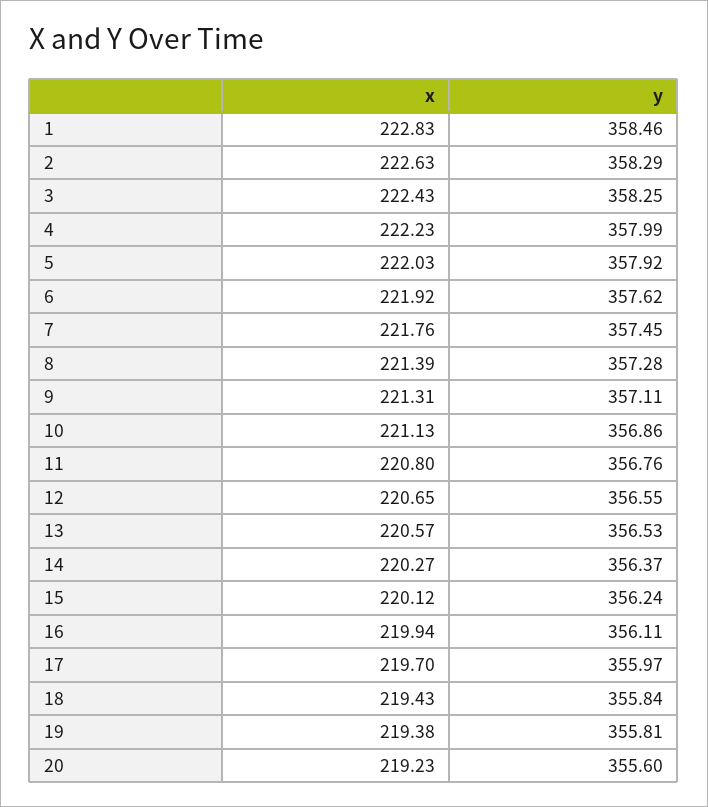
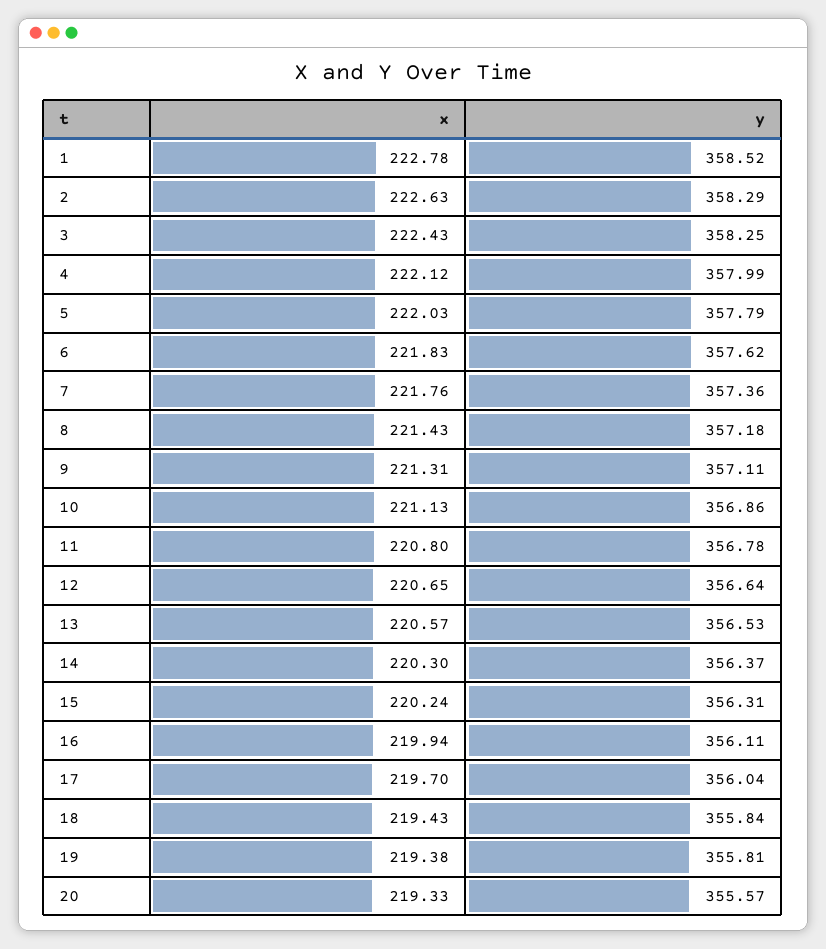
x, 1: 222.83 -> 222.78
y, 1: 358.46 -> 358.52
x, 4: 222.23 -> 222.12
y, 5: 357.92 -> 357.79
x, 6: 221.92 -> 221.83
y, 7: 357.45 -> 357.36
x, 8: 221.39 -> 221.43
y, 8: 357.28 -> 357.18
y, 11: 356.76 -> 356.78
y, 12: 356.55 -> 356.64
x, 14: 220.27 -> 220.3
x, 15: 220.12 -> 220.24
y, 15: 356.24 -> 356.31
y, 17: 355.97 -> 356.04
x, 20: 219.23 -> 219.33
y, 20: 355.6 -> 355.57

